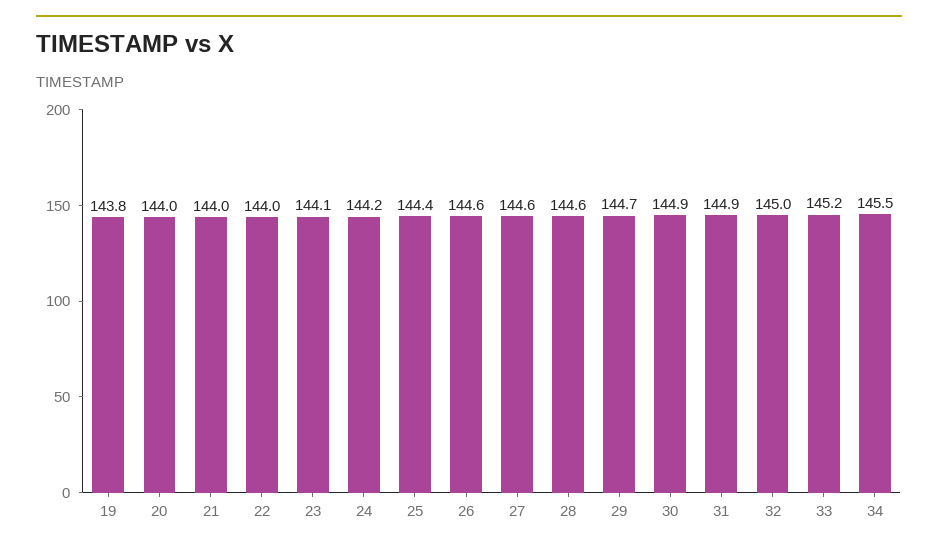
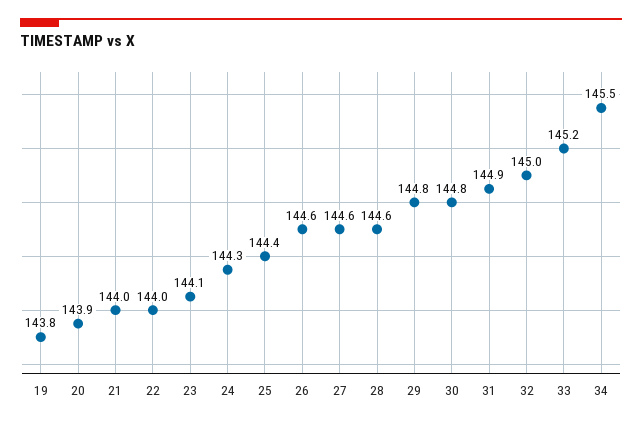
20: 144 -> 143.9
24: 144.2 -> 144.3
29: 144.7 -> 144.8
30: 144.9 -> 144.8

